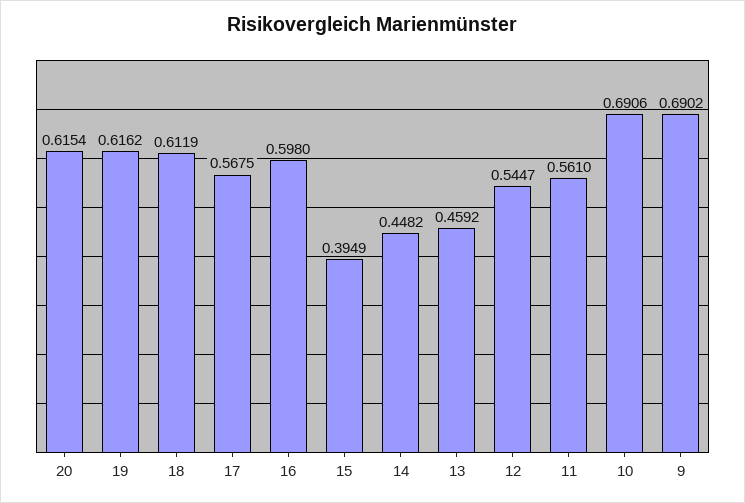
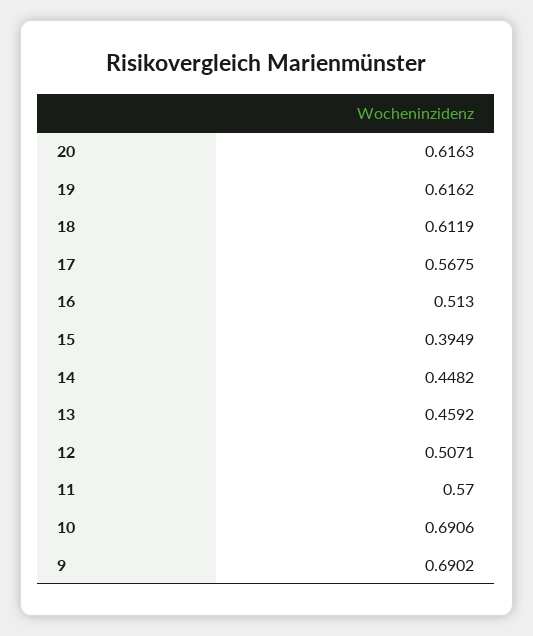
20: 0.6154 -> 0.6163
16: 0.598 -> 0.513
12: 0.5447 -> 0.5071
11: 0.561 -> 0.57

